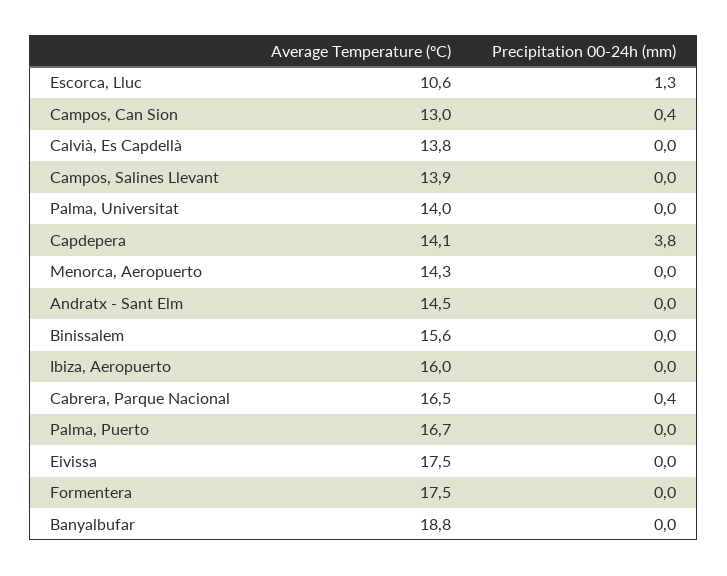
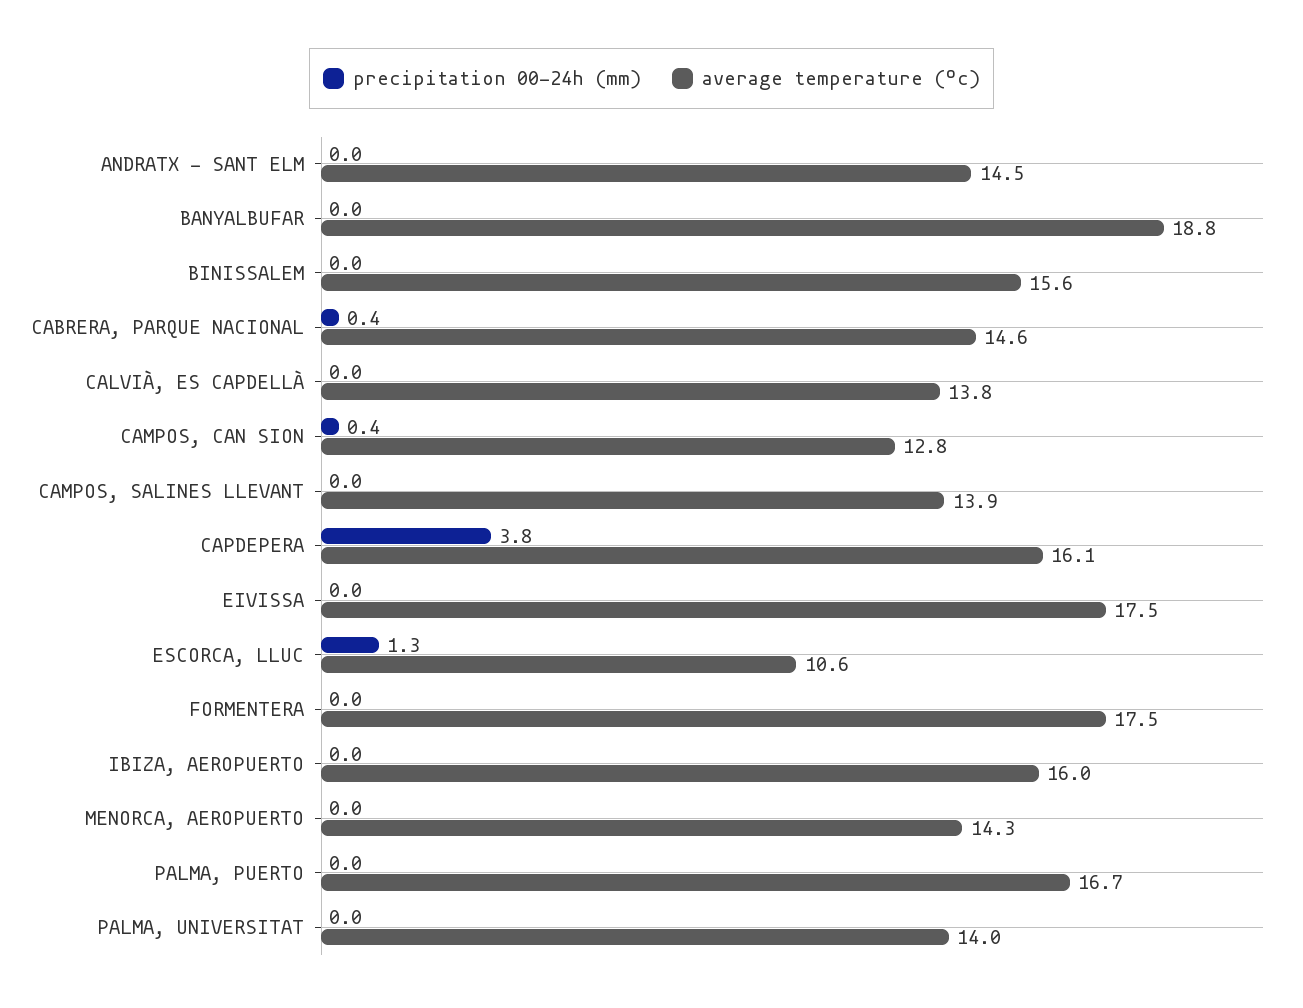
Average Temperature (ºC), Campos, Can Sion: 13 -> 12.8
Average Temperature (ºC), Capdepera: 14.1 -> 16.1
Average Temperature (ºC), Cabrera, Parque Nacional: 16.5 -> 14.6

